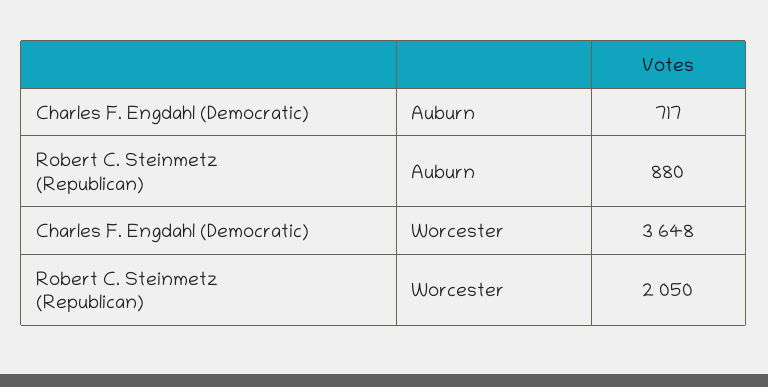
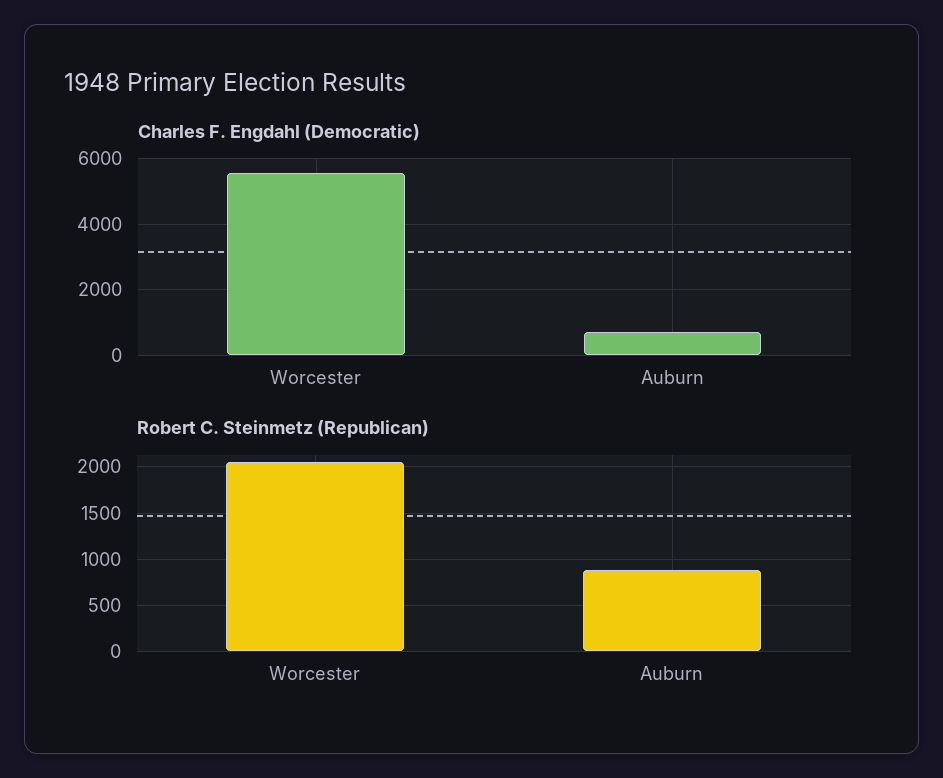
Charles F. Engdahl (Democratic), Worcester: 3648 -> 5600

